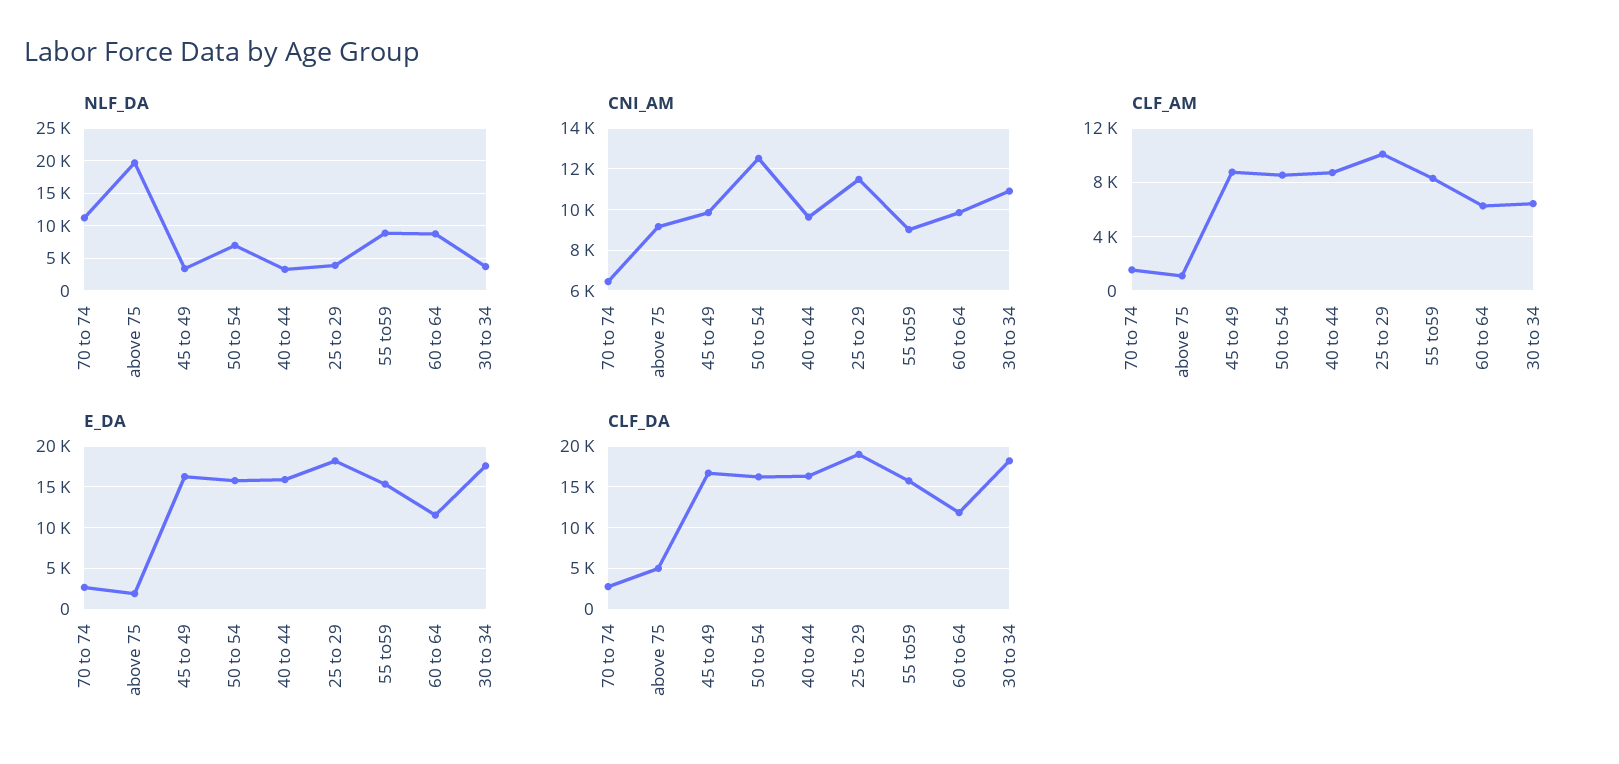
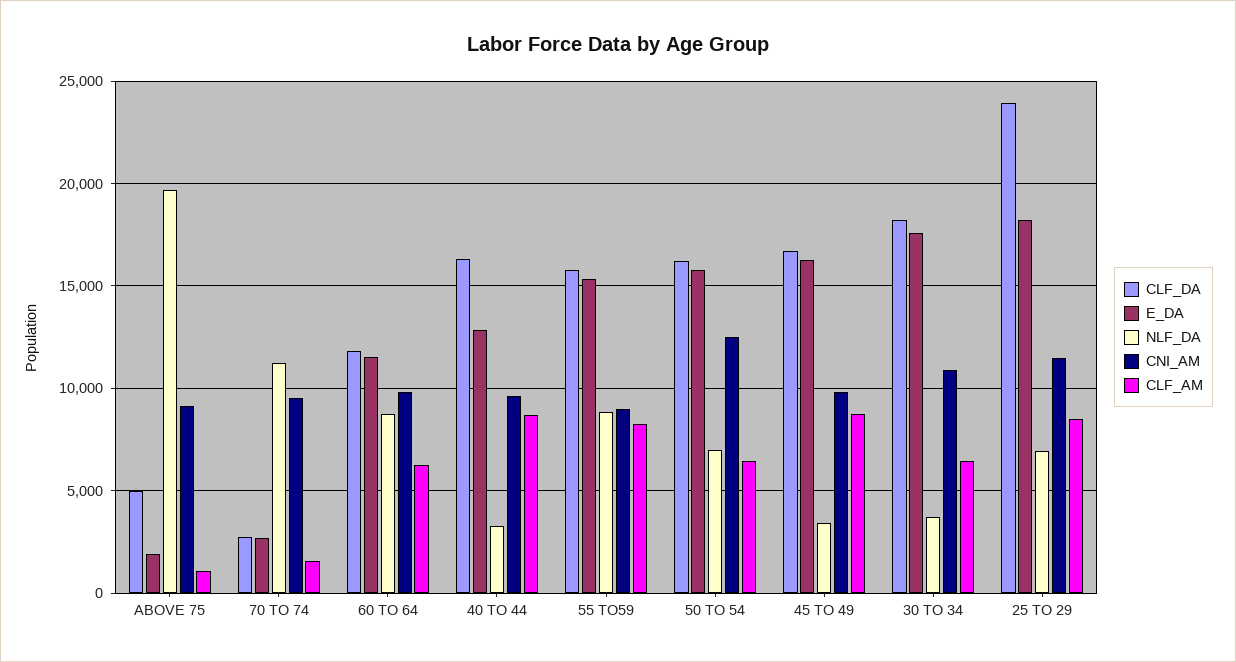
NLF_DA, 25 to 29: 4000 -> 7000
CNI_AM, 70 to 74: 6500 -> 9500
CLF_AM, 50 to 54: 8500 -> 6500
CLF_AM, 25 to 29: 10000 -> 8500
E_DA, 40 to 44: 16000 -> 13000
CLF_DA, 25 to 29: 19000 -> 24000

